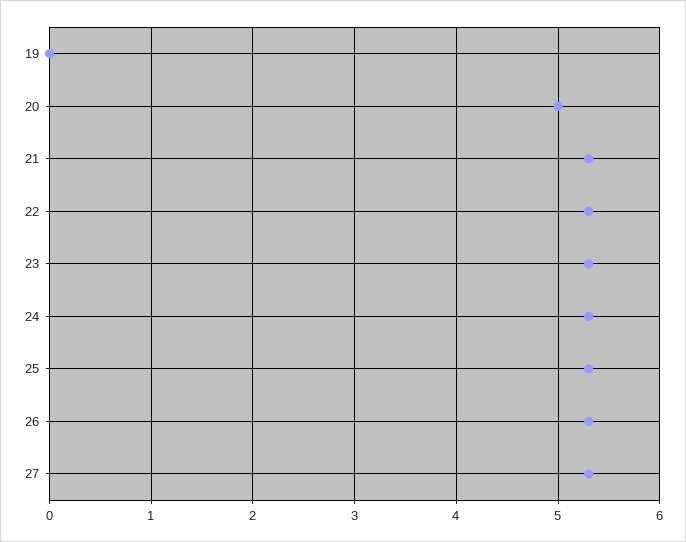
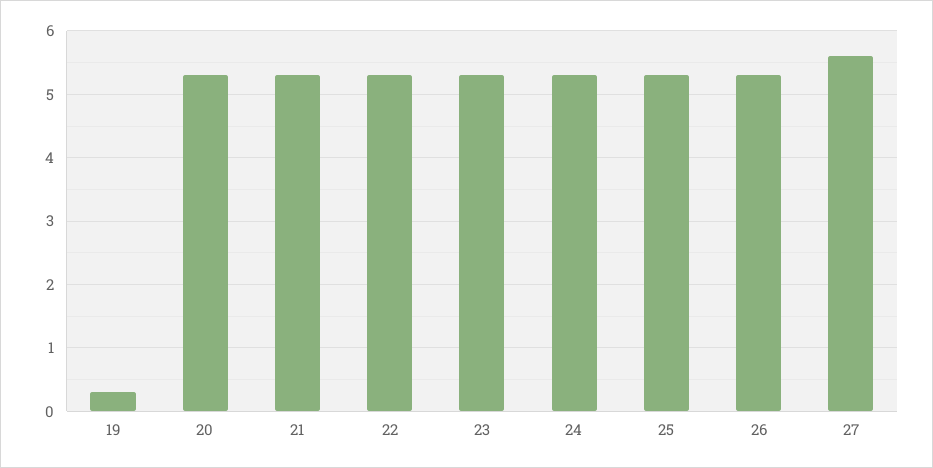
19: 0 -> 0.3
20: 5 -> 5.3
27: 5.3 -> 5.6

